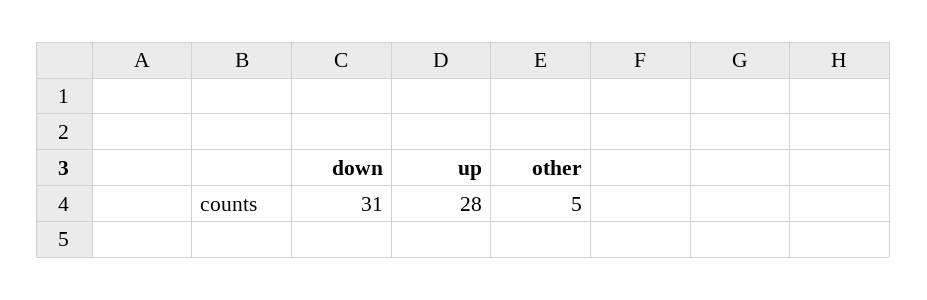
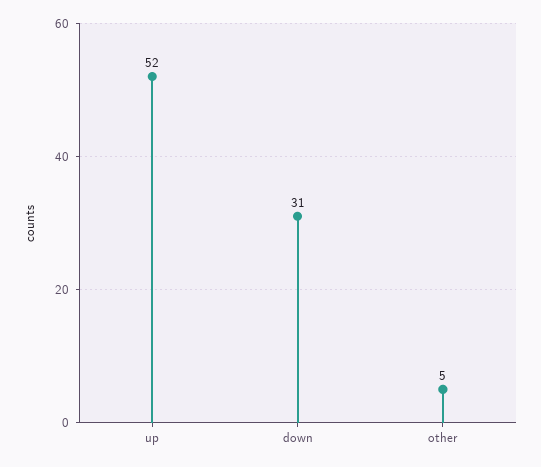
up: 28 -> 52

